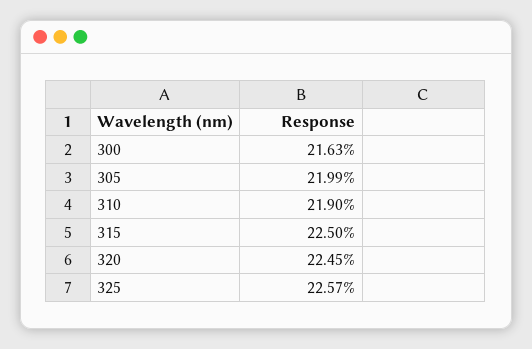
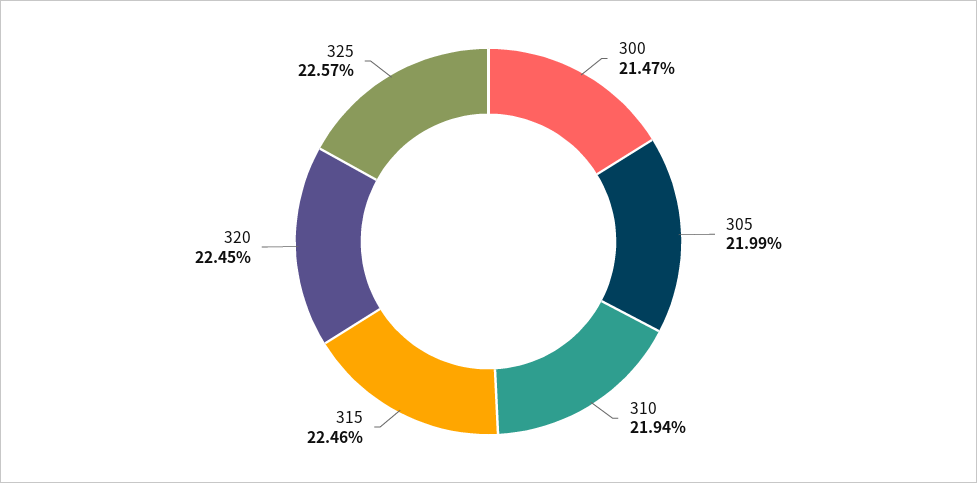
300: 21.63 -> 21.47
310: 21.9 -> 21.94
315: 22.5 -> 22.46

